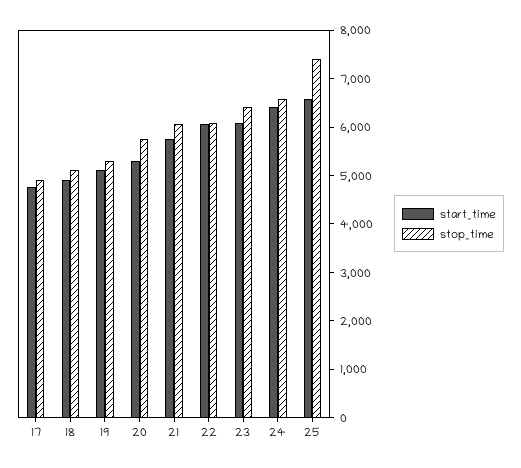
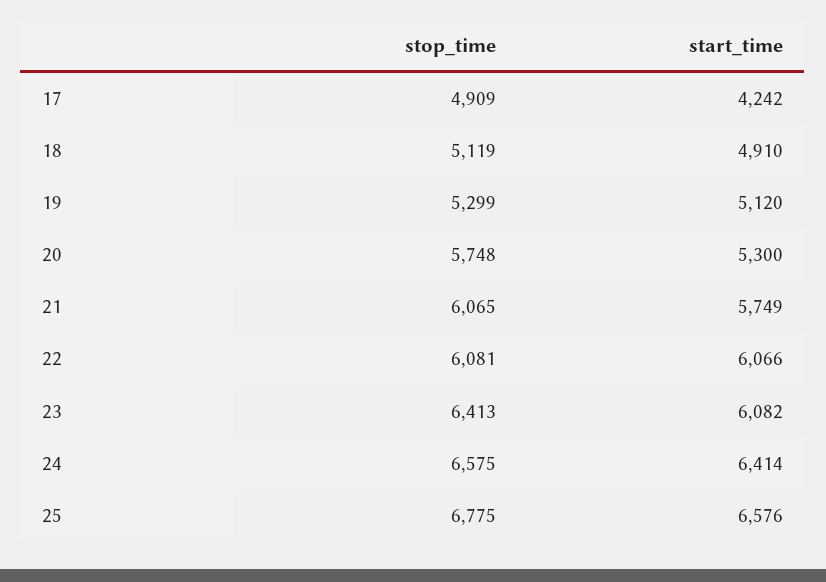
start_time, 17: 4800 -> 4242
stop_time, 25: 7400 -> 6775

